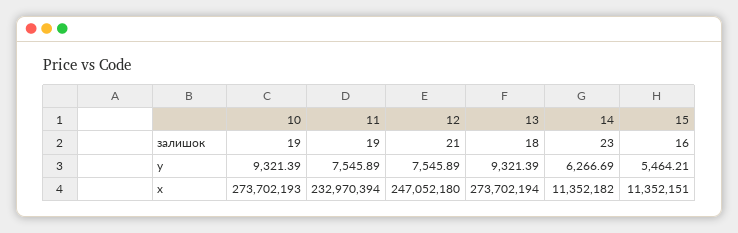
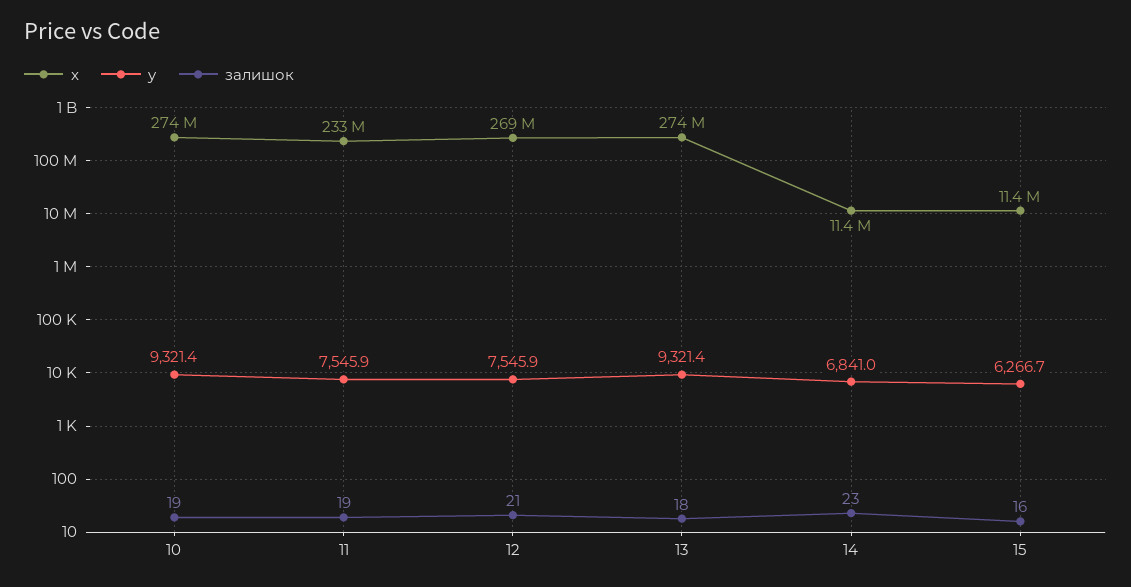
y, 14: 6266.69 -> 6841
y, 15: 5464.21 -> 6266.7
x, 12: 247052180 -> 269000000

